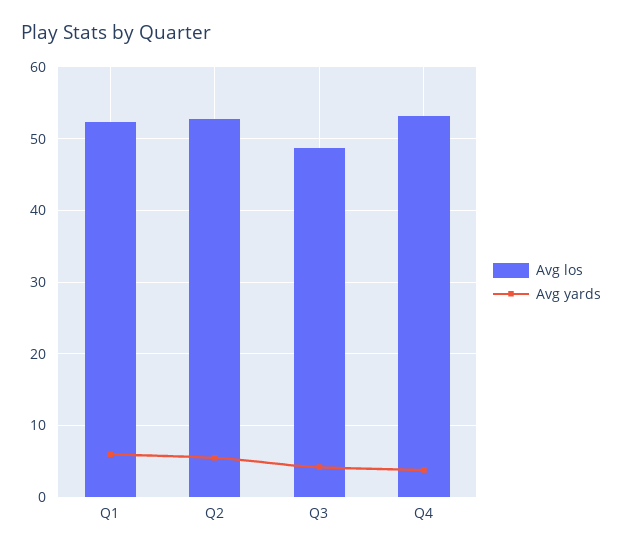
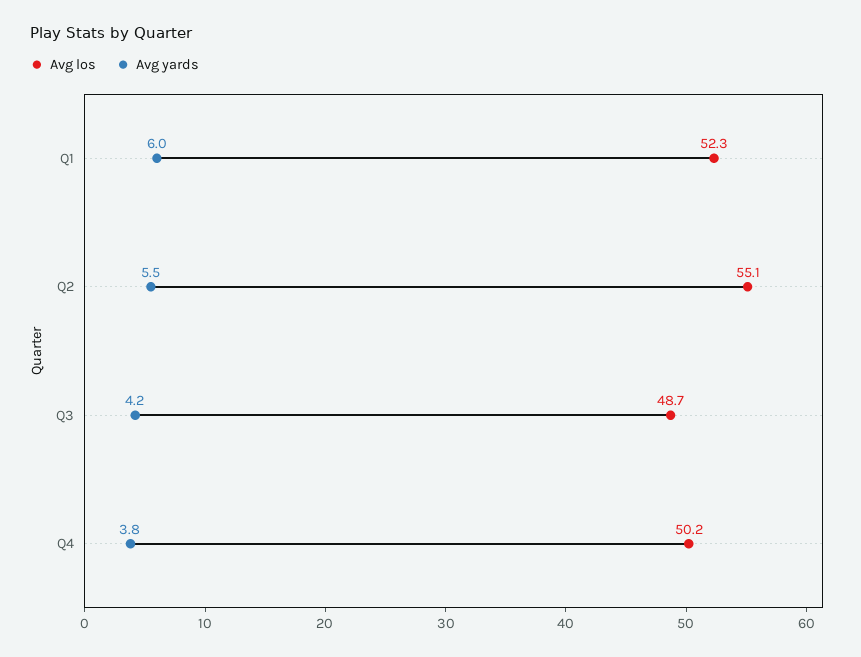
Avg los, Q2: 53 -> 55.1
Avg los, Q4: 53 -> 50.2

